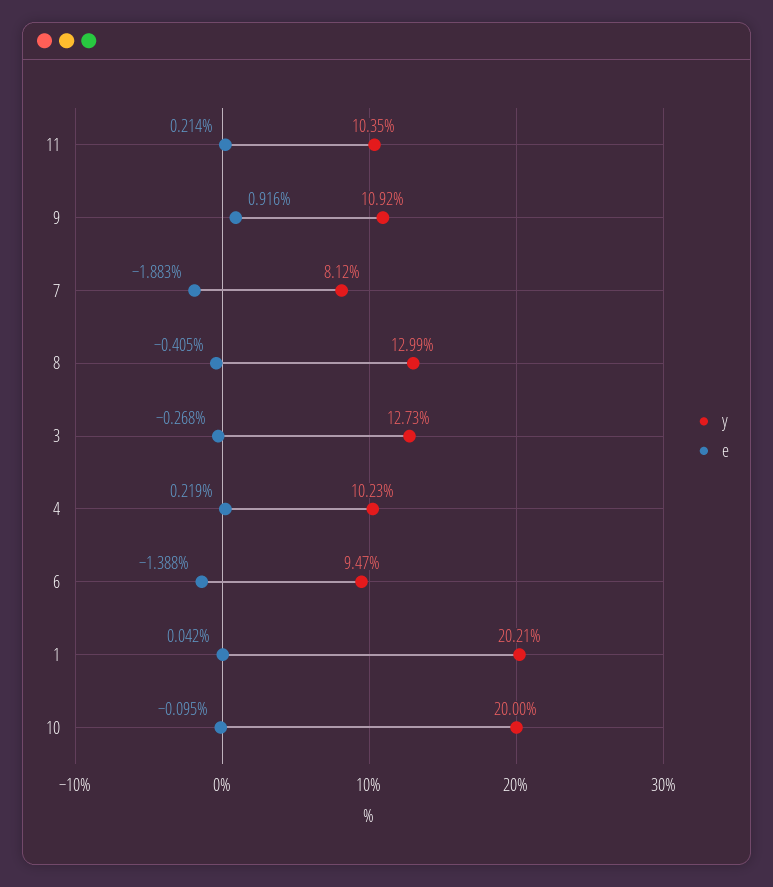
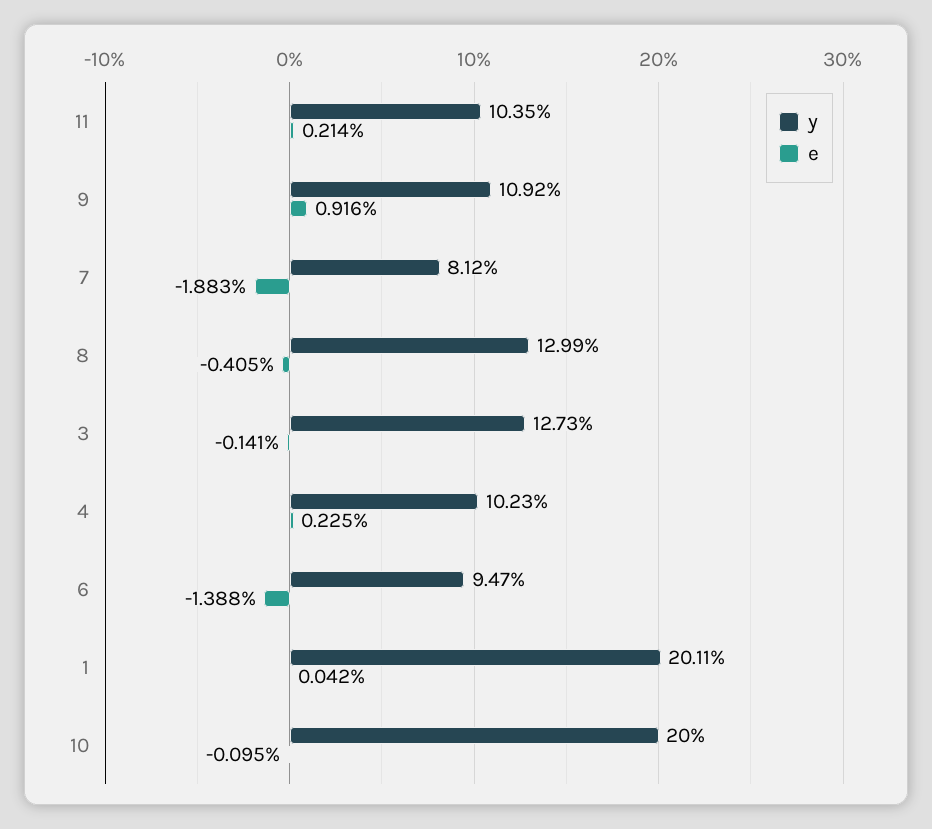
e, 3: -0.268 -> -0.141
e, 4: 0.219 -> 0.225
y, 1: 20.21 -> 20.11

